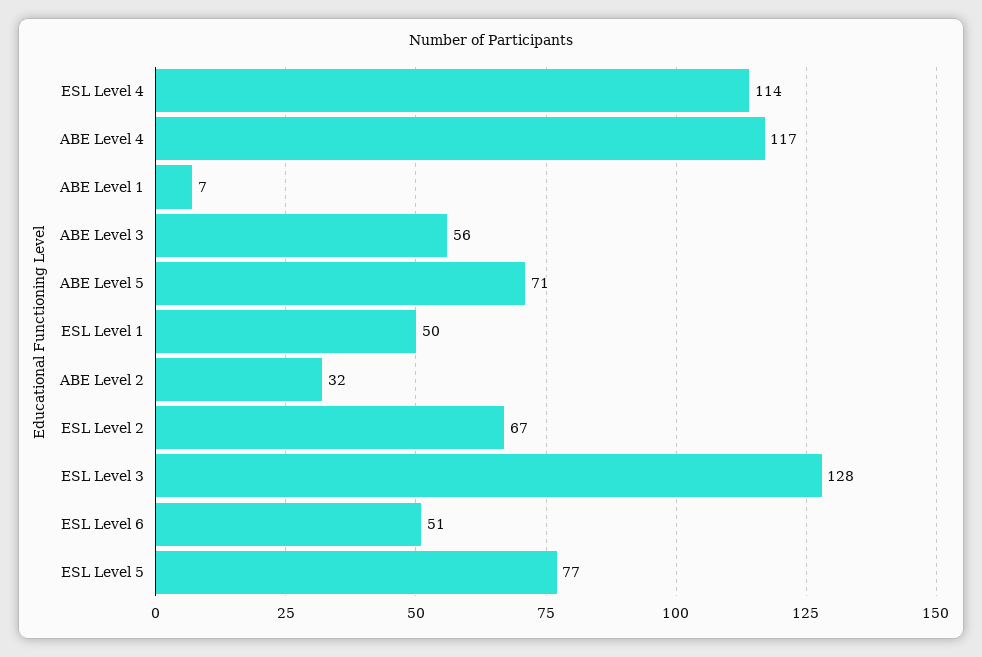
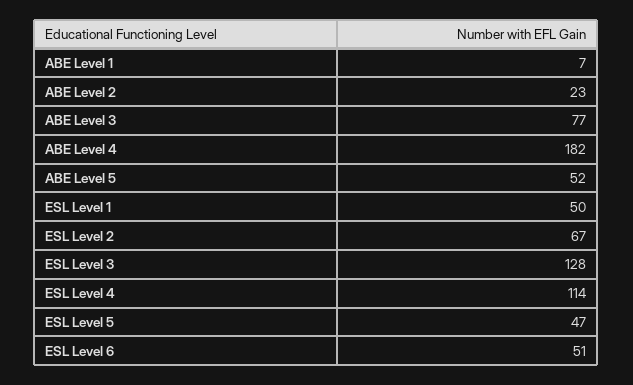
ABE Level 4: 117 -> 182
ABE Level 3: 56 -> 77
ABE Level 5: 71 -> 52
ABE Level 2: 32 -> 23
ESL Level 5: 77 -> 47

